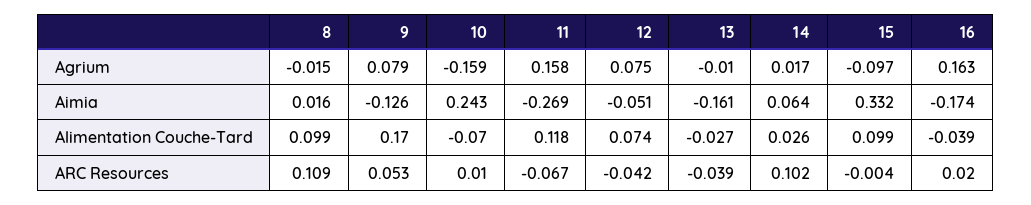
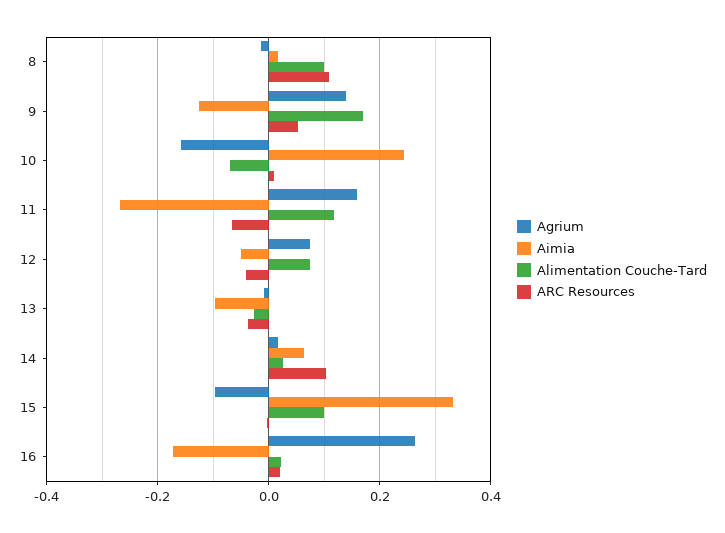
Agrium, 9: 0.079 -> 0.14
Agrium, 16: 0.163 -> 0.26
Aimia, 13: -0.161 -> -0.1
Alimentation Couche-Tard, 16: -0.039 -> 0.02

